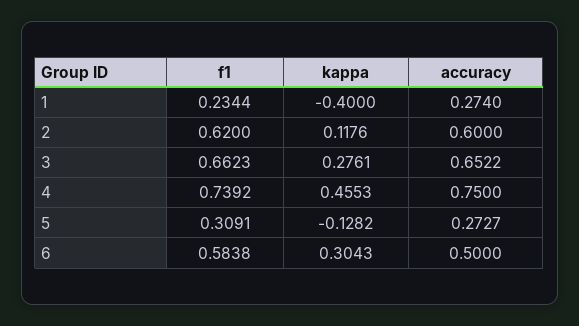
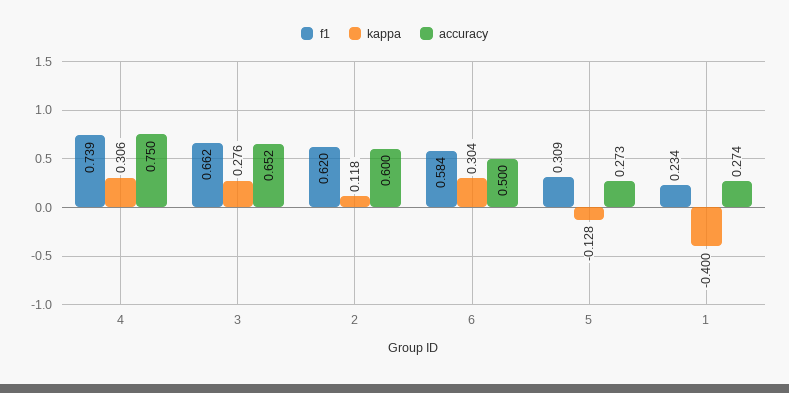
kappa, 4: 0.4553 -> 0.306

